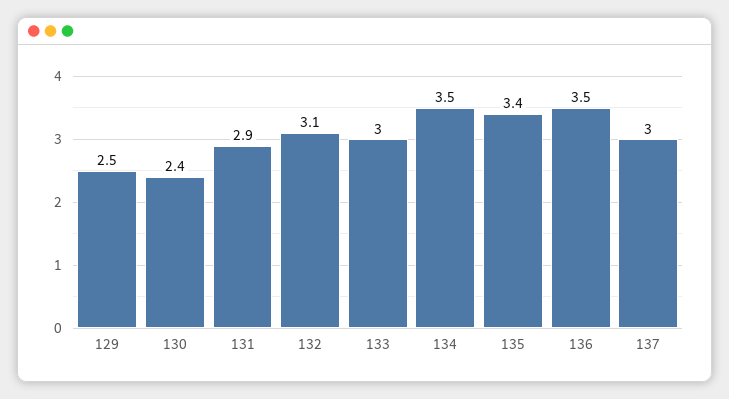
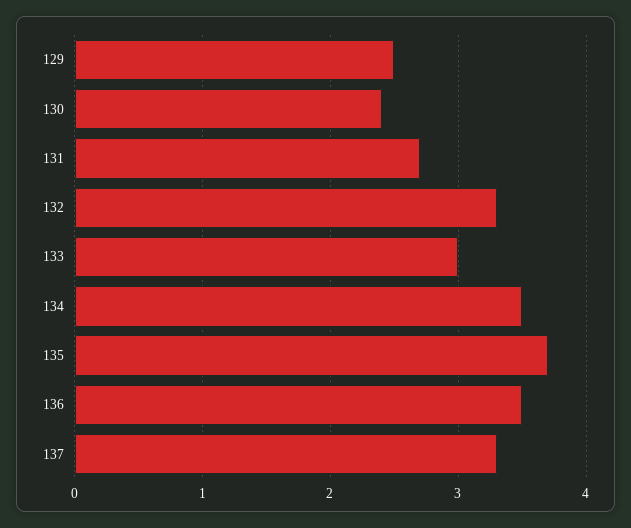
131: 2.9 -> 2.7
132: 3.1 -> 3.3
135: 3.4 -> 3.7
137: 3 -> 3.3

